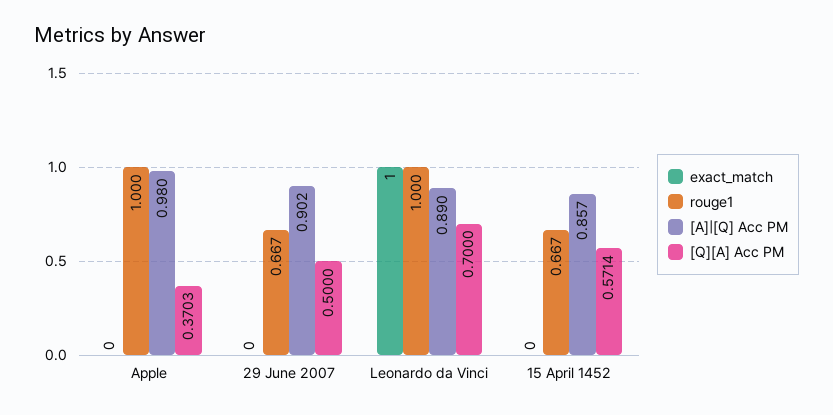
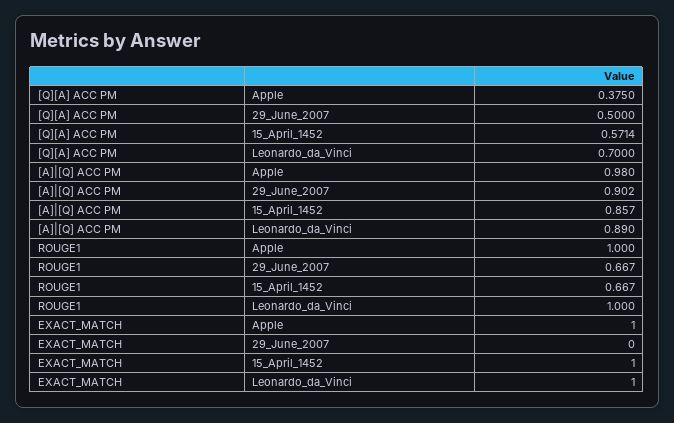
exact_match, Apple: 0 -> 1
[Q][A] Acc PM, Apple: 0.3703 -> 0.375
exact_match, 15 April 1452: 0 -> 1

